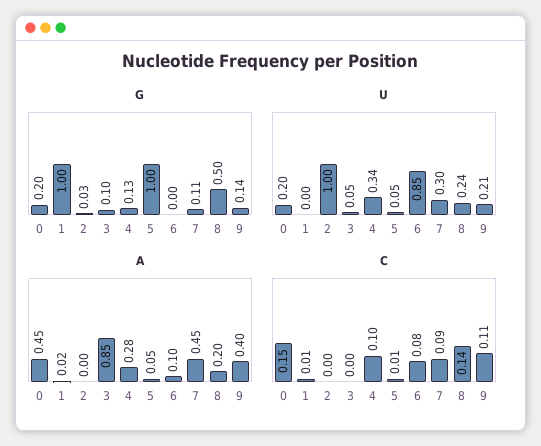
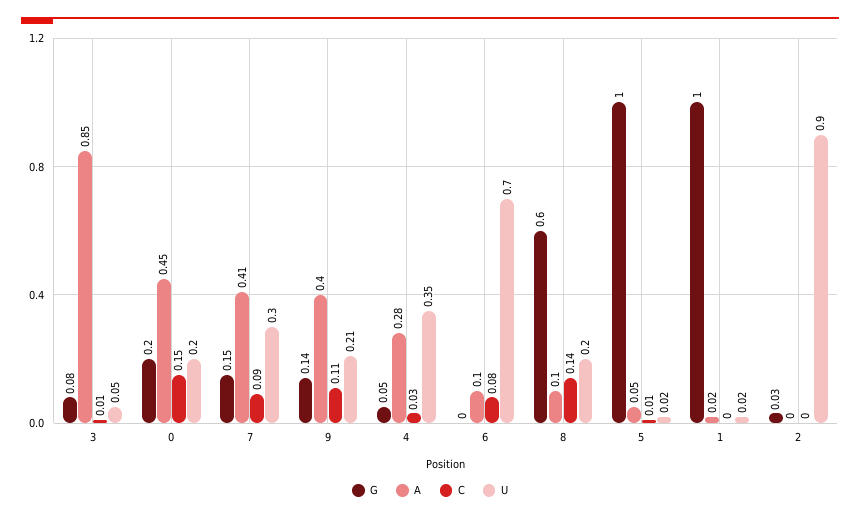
G, 3: 0.1 -> 0.08
G, 4: 0.13 -> 0.05
G, 7: 0.11 -> 0.15
G, 8: 0.5 -> 0.6
U, 1: 0 -> 0.02
U, 2: 1 -> 0.9
U, 4: 0.34 -> 0.35
U, 5: 0.05 -> 0.02
U, 6: 0.85 -> 0.7
U, 8: 0.24 -> 0.2
A, 7: 0.45 -> 0.41
A, 8: 0.2 -> 0.1
C, 1: 0.01 -> 0
C, 3: 0 -> 0.01
C, 4: 0.1 -> 0.03

